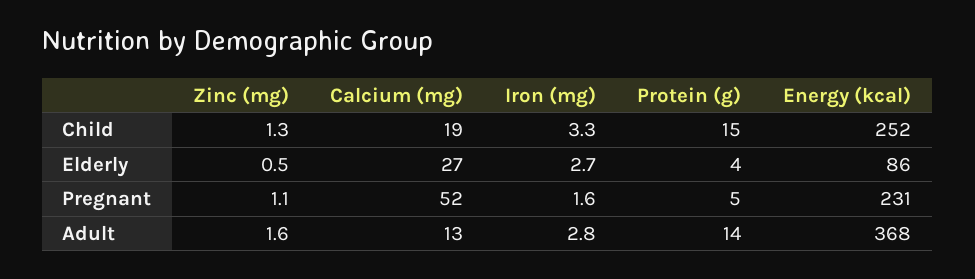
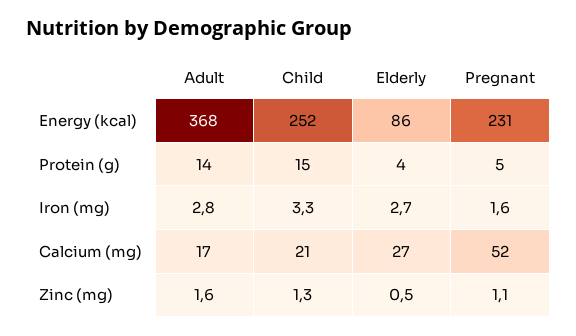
Calcium (mg), Child: 19 -> 21
Calcium (mg), Adult: 13 -> 17

